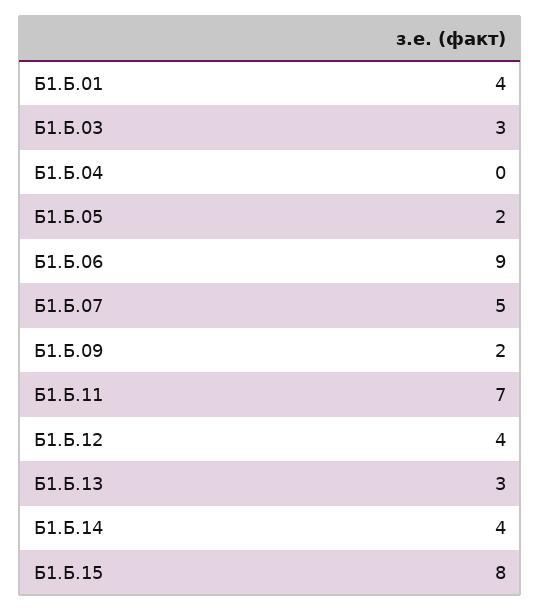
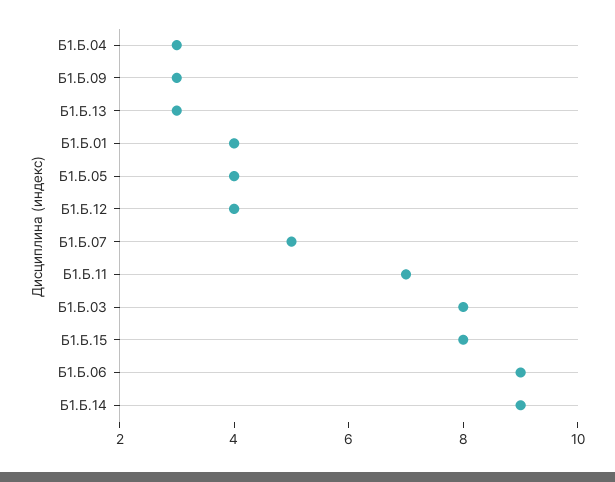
Б1.Б.03: 3 -> 8
Б1.Б.04: 0 -> 3
Б1.Б.05: 2 -> 4
Б1.Б.09: 2 -> 3
Б1.Б.14: 4 -> 9

